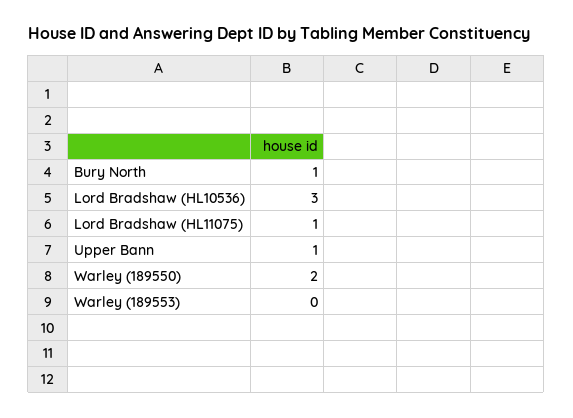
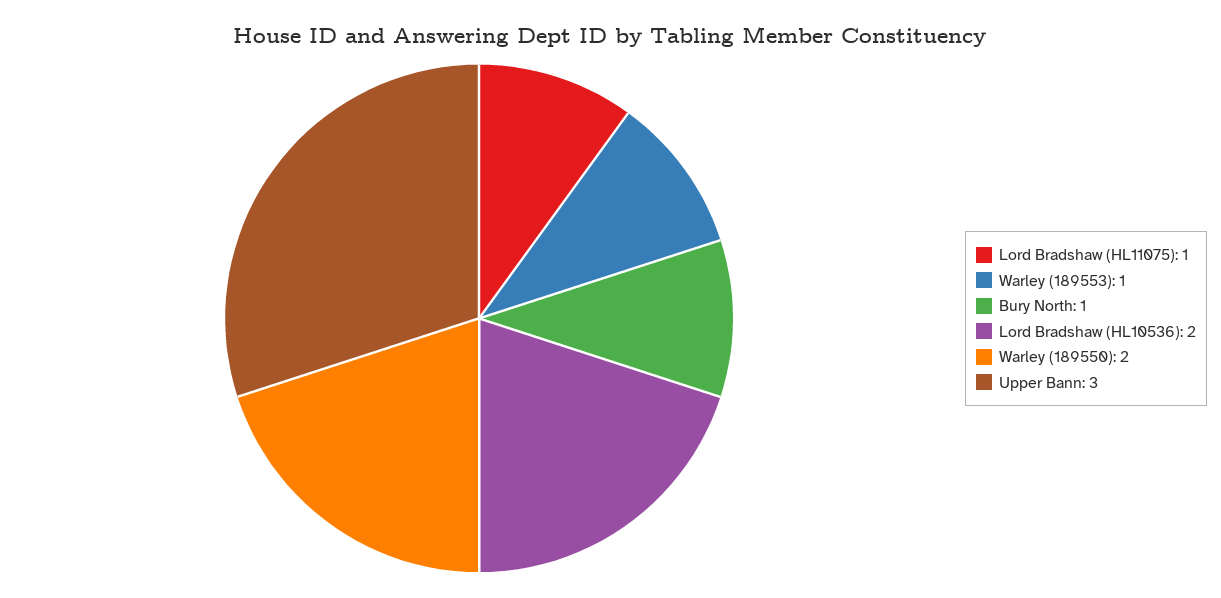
Lord Bradshaw (HL10536): 3 -> 2
Upper Bann: 1 -> 3
Warley (189553): 0 -> 1

